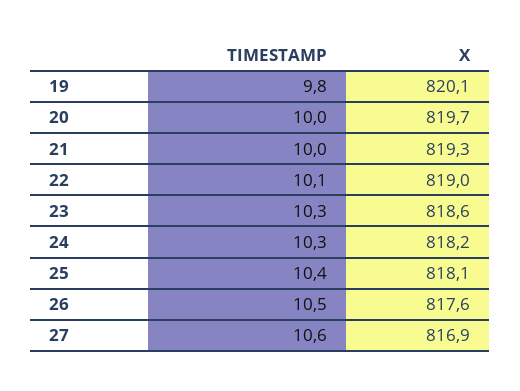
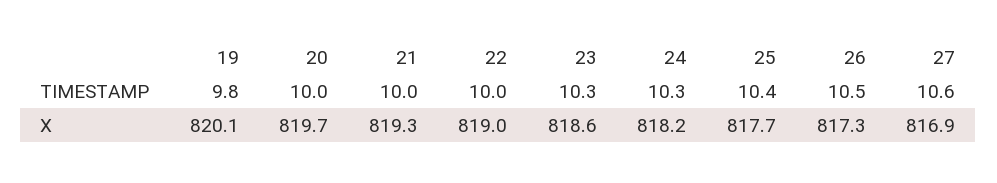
TIMESTAMP, 22: 10.1 -> 10
X, 25: 818.1 -> 817.7
X, 26: 817.6 -> 817.3

